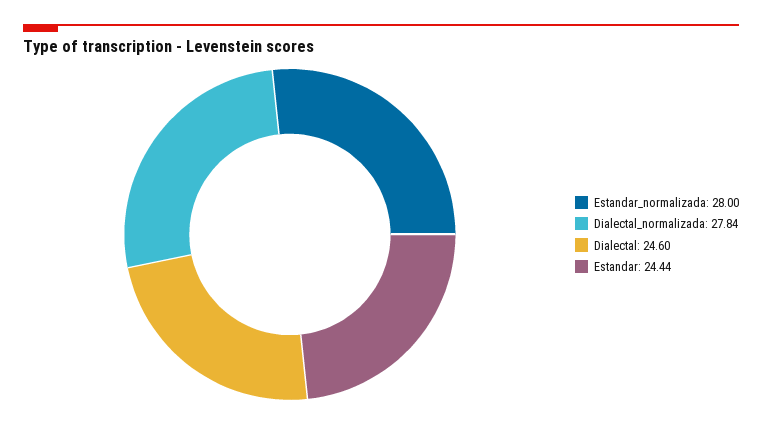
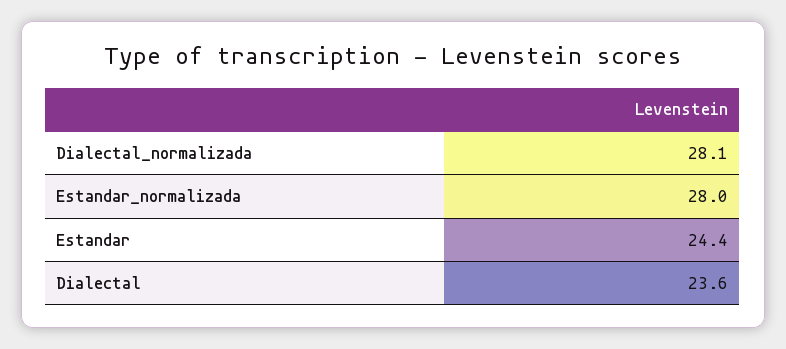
Dialectal_normalizada: 27.84 -> 28.1
Dialectal: 24.6 -> 23.6

